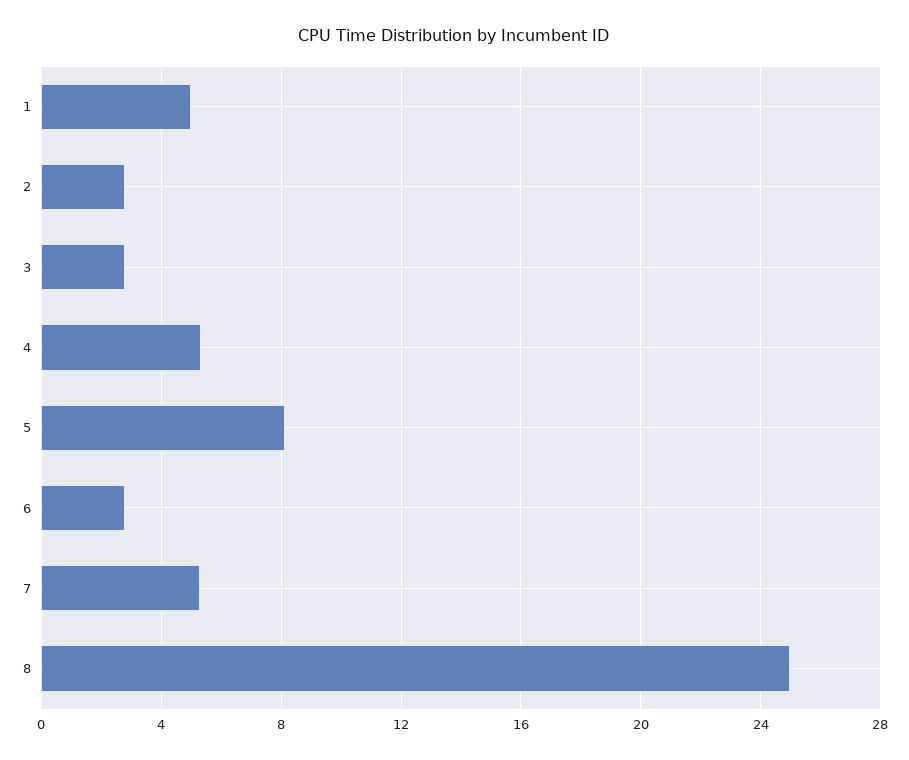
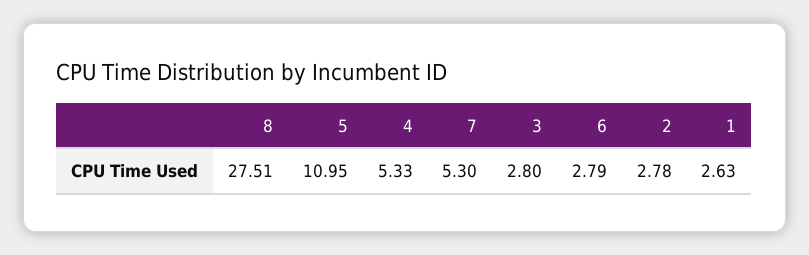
1: 5 -> 2.63
5: 8 -> 10.95
8: 25 -> 27.51

